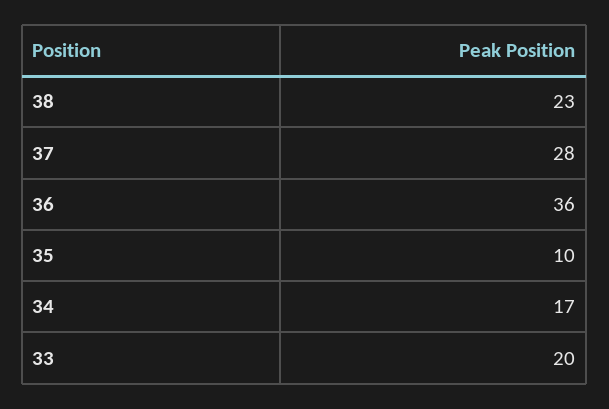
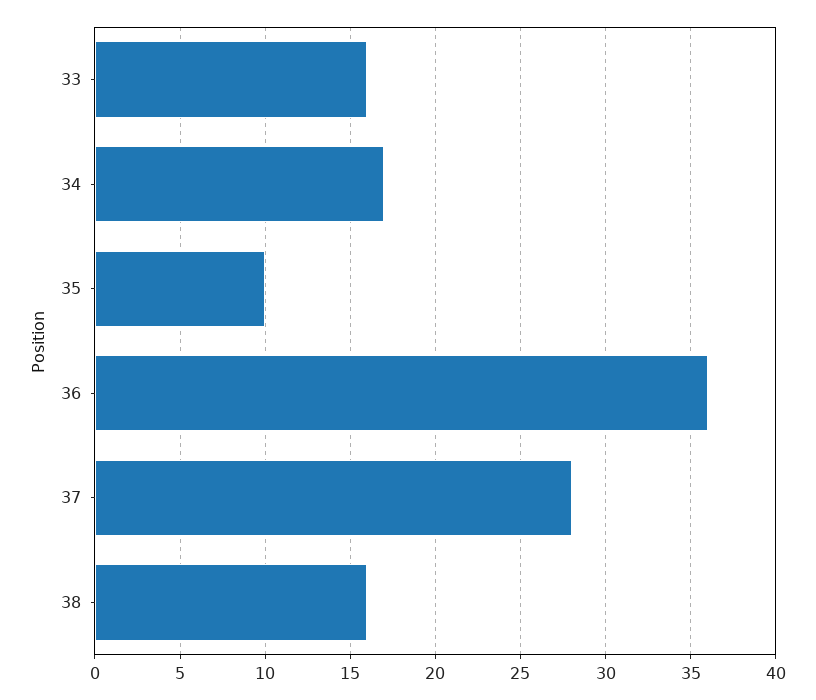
38: 23 -> 16
33: 20 -> 16

